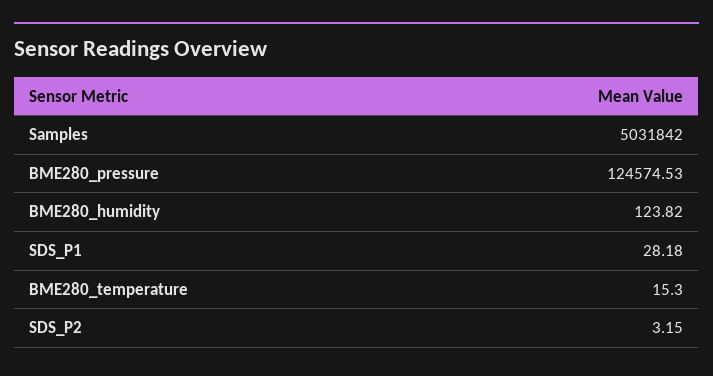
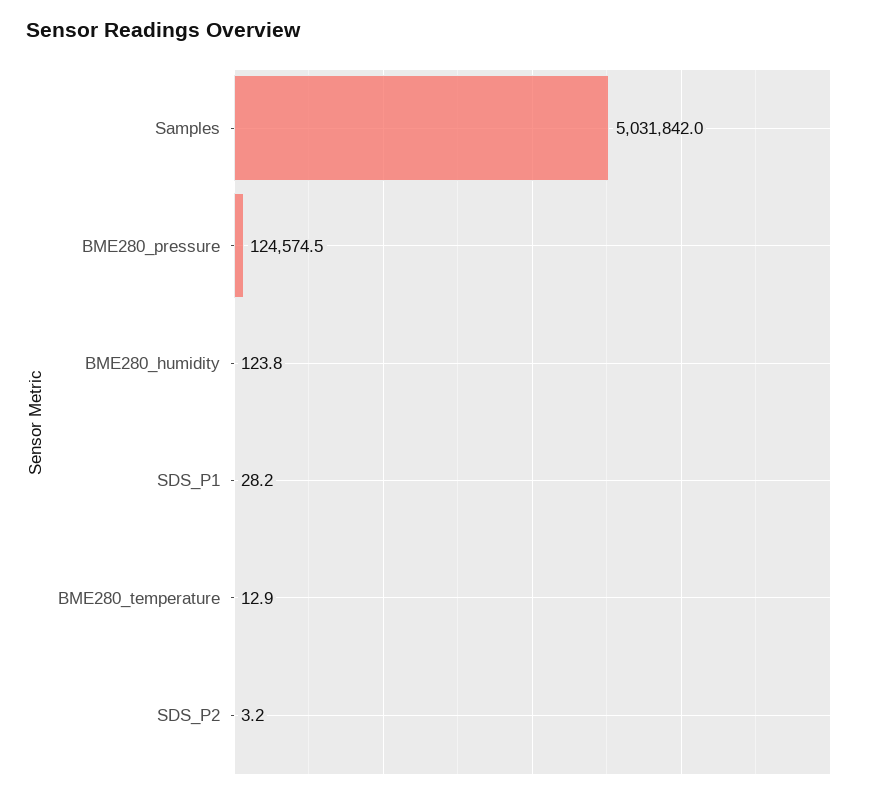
BME280_temperature: 15.3 -> 12.9

